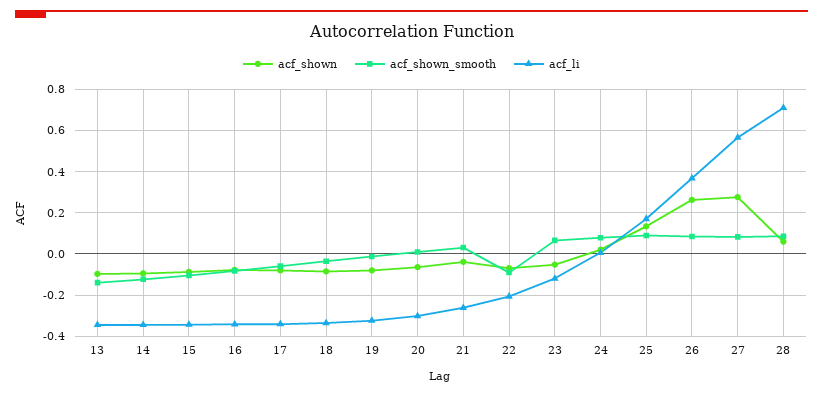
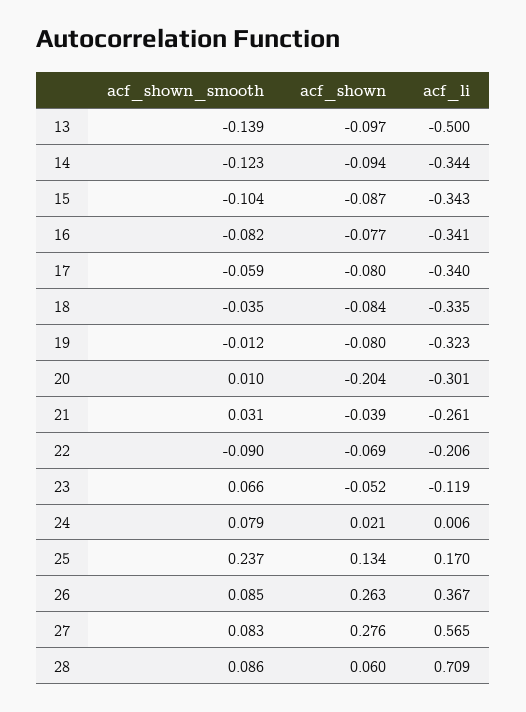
acf_li, 13: -0.35 -> -0.5
acf_shown, 20: -0.05 -> -0.204
acf_shown_smooth, 25: 0.1 -> 0.237

